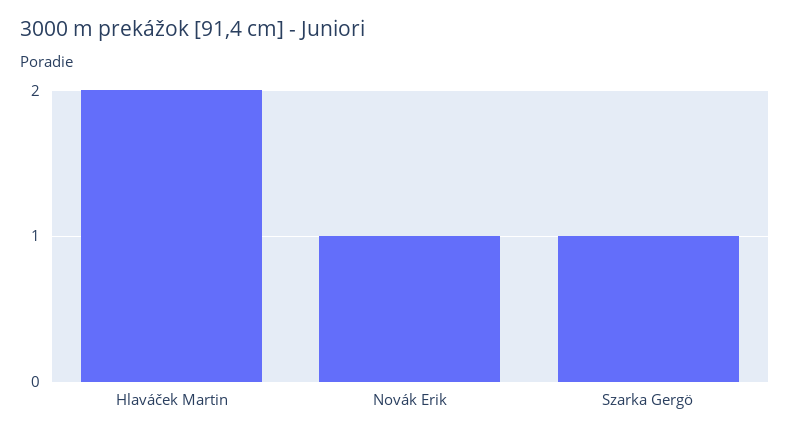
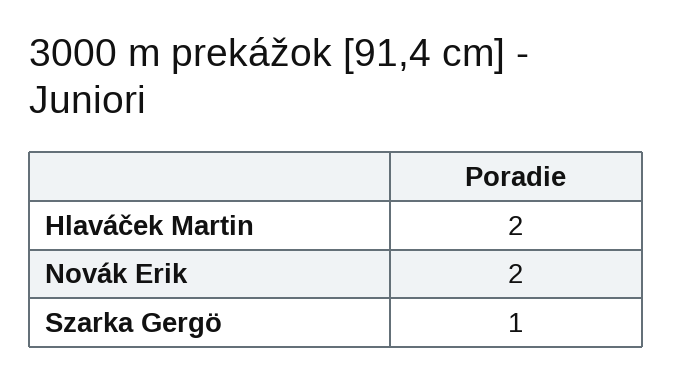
Novák Erik: 1 -> 2

